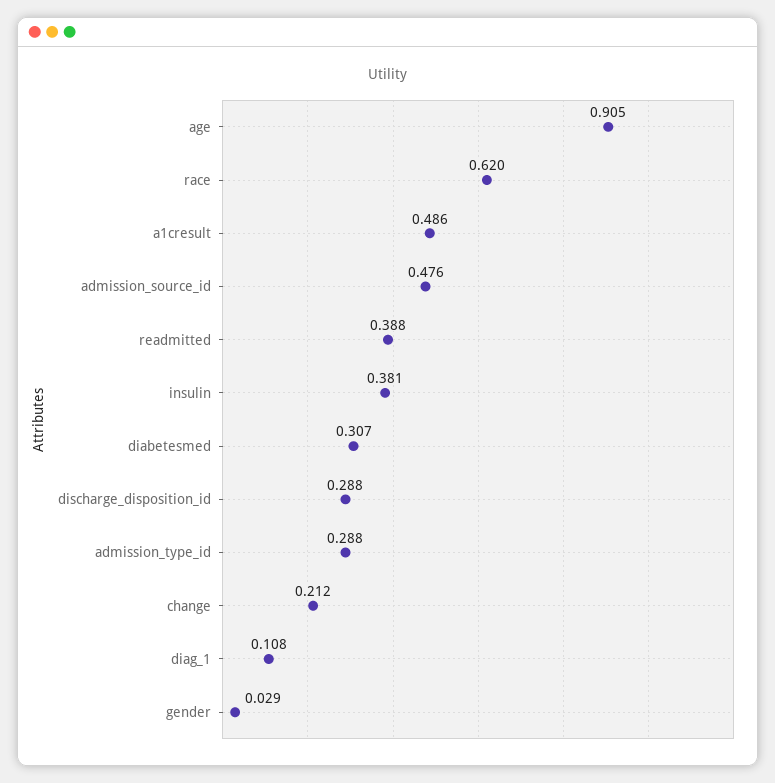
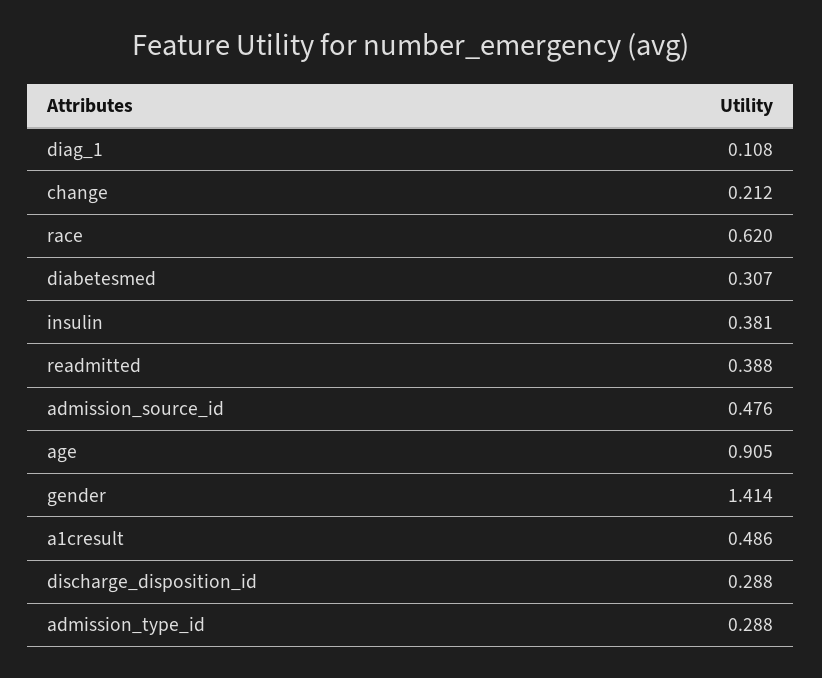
gender: 0.029 -> 1.414

